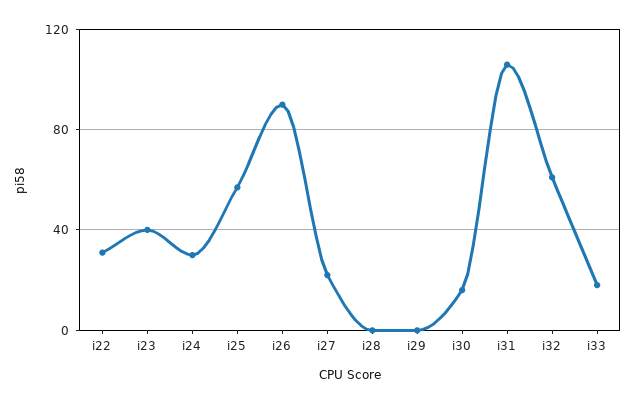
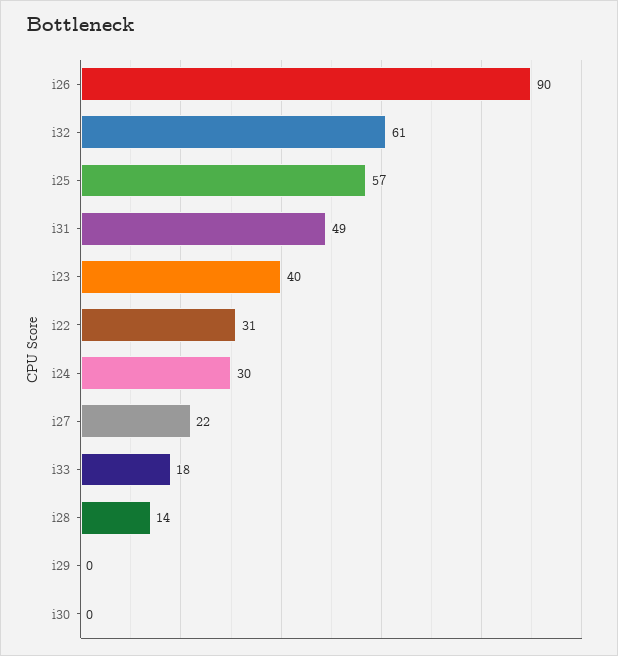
i28: 0 -> 14
i30: 15 -> 0
i31: 105 -> 49

